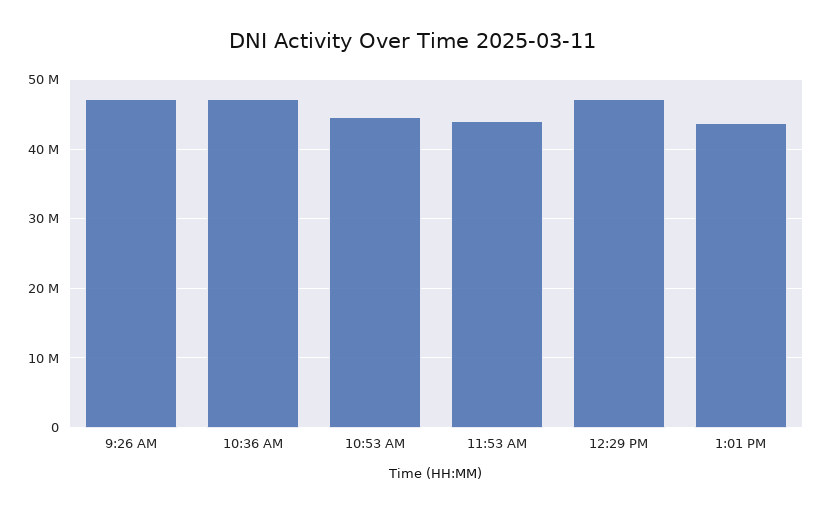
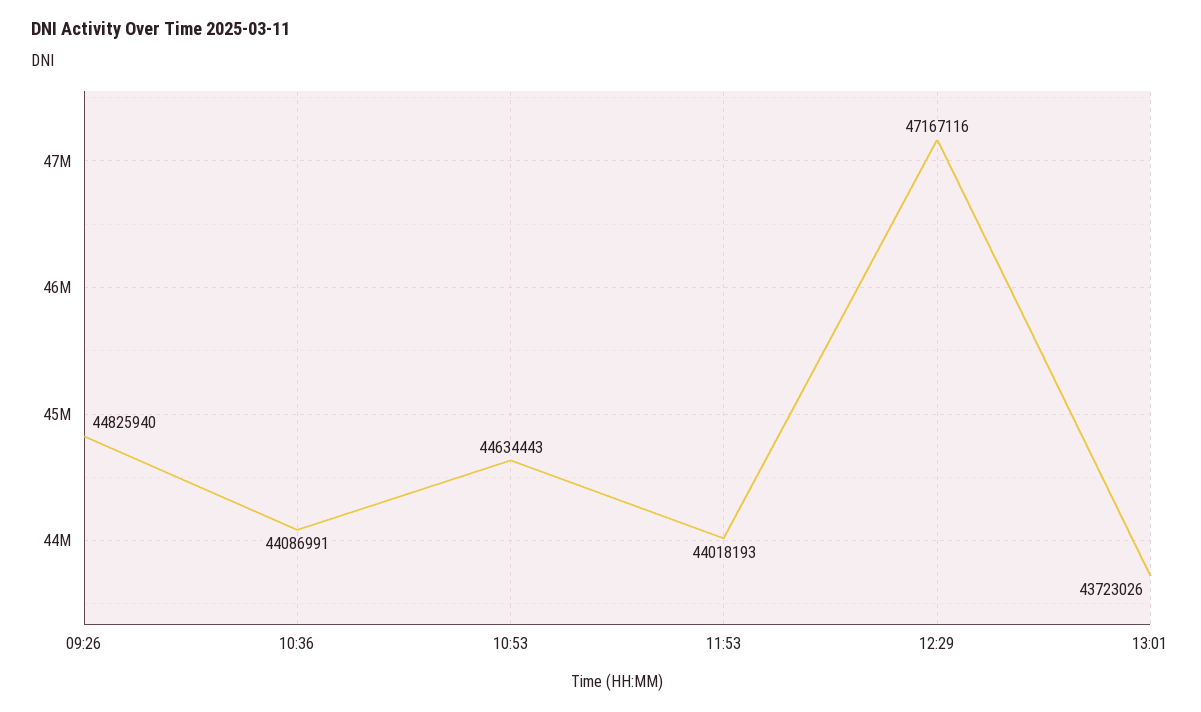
9:26 AM: 47000000 -> 44825940
10:36 AM: 47000000 -> 44086991

